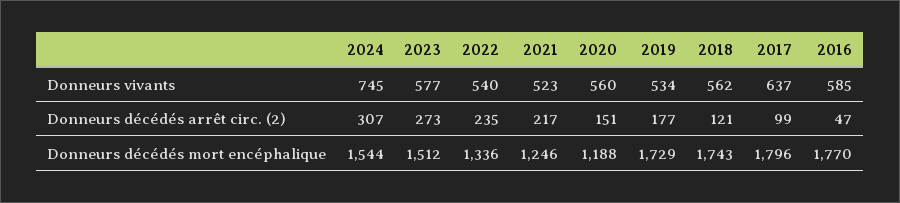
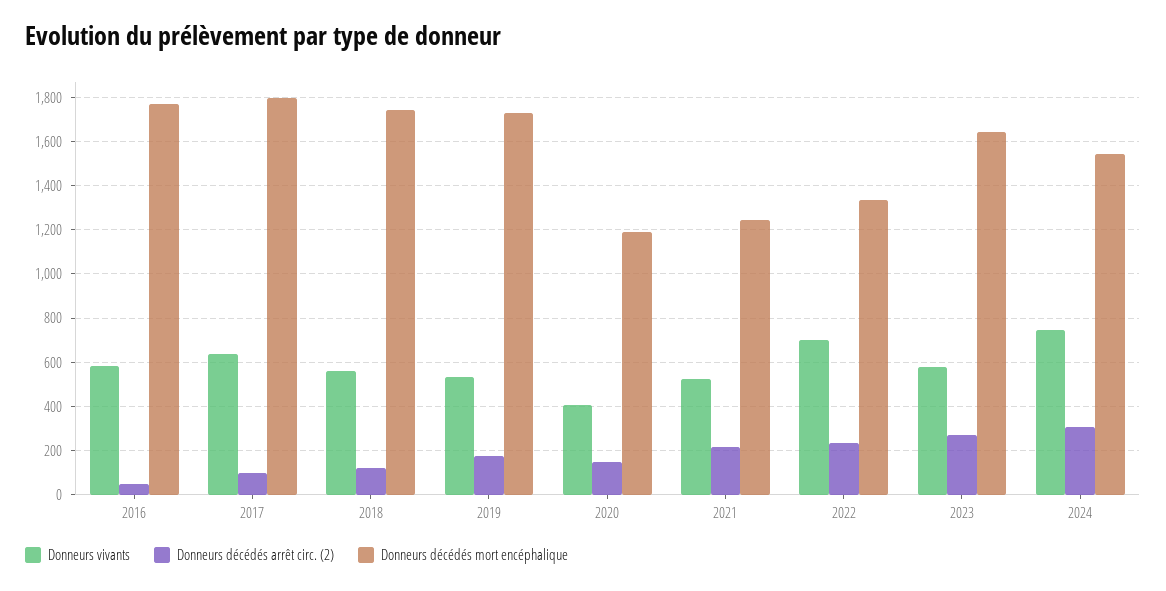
Donneurs vivants, 2022: 540 -> 700
Donneurs vivants, 2020: 560 -> 400
Donneurs décédés mort encéphalique, 2023: 1512 -> 1650

